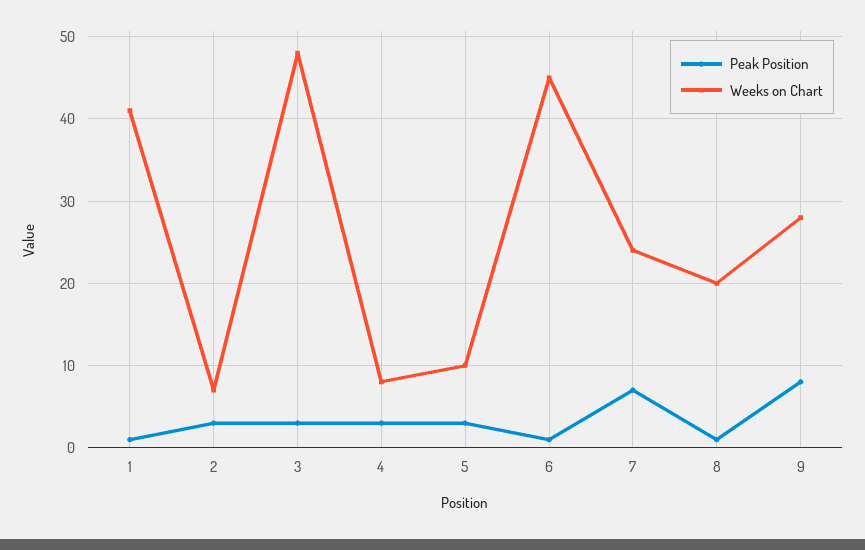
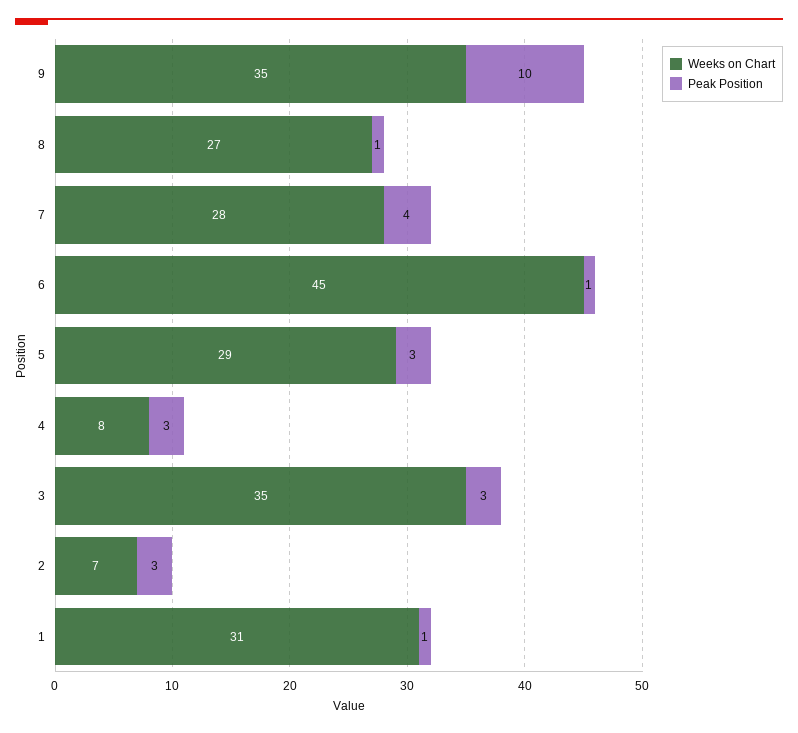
Weeks on Chart, 1: 41 -> 31
Weeks on Chart, 3: 48 -> 35
Weeks on Chart, 5: 10 -> 29
Peak Position, 7: 7 -> 4
Weeks on Chart, 7: 24 -> 28
Weeks on Chart, 8: 20 -> 27
Peak Position, 9: 8 -> 10
Weeks on Chart, 9: 28 -> 35

